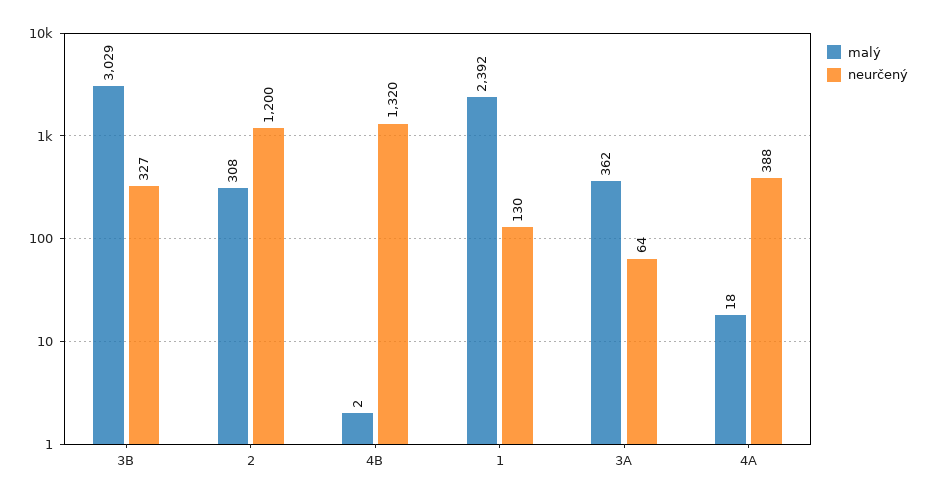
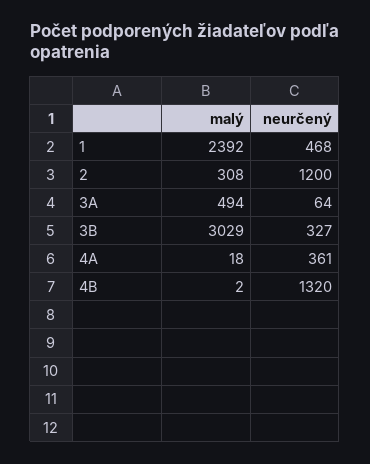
neurčený, 1: 130 -> 468
malý, 3A: 362 -> 494
neurčený, 4A: 388 -> 361

